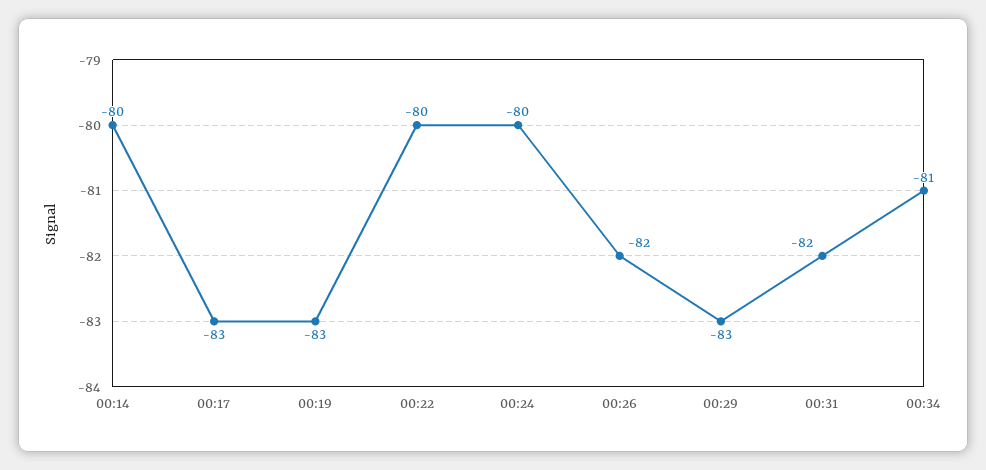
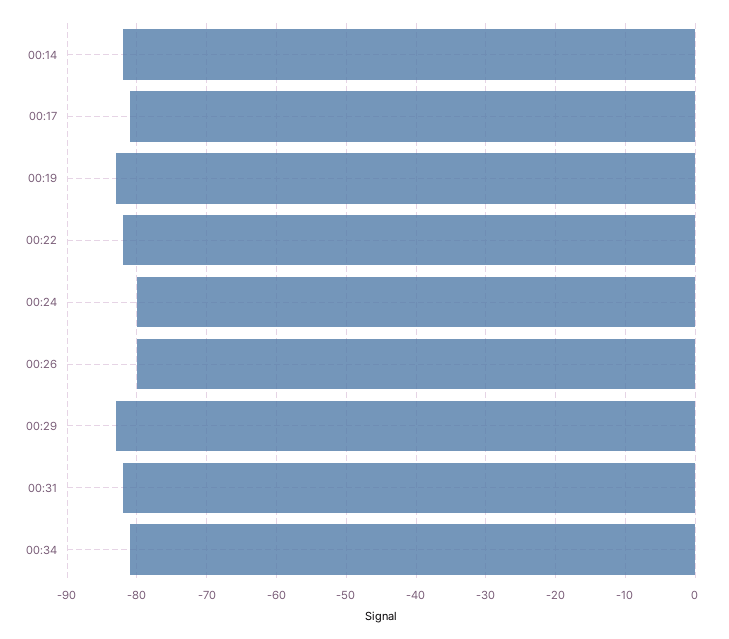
00:14: -80 -> -82
00:17: -83 -> -81
00:22: -80 -> -82
00:26: -82 -> -80

